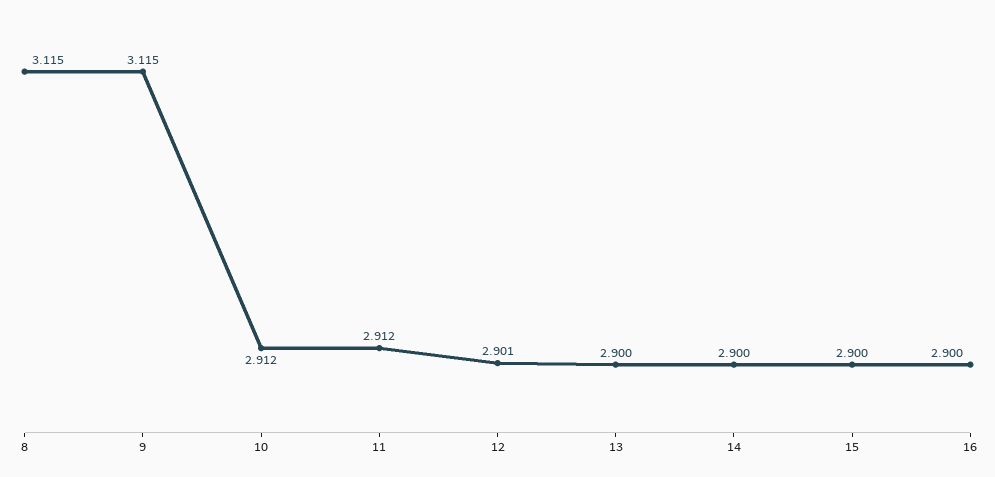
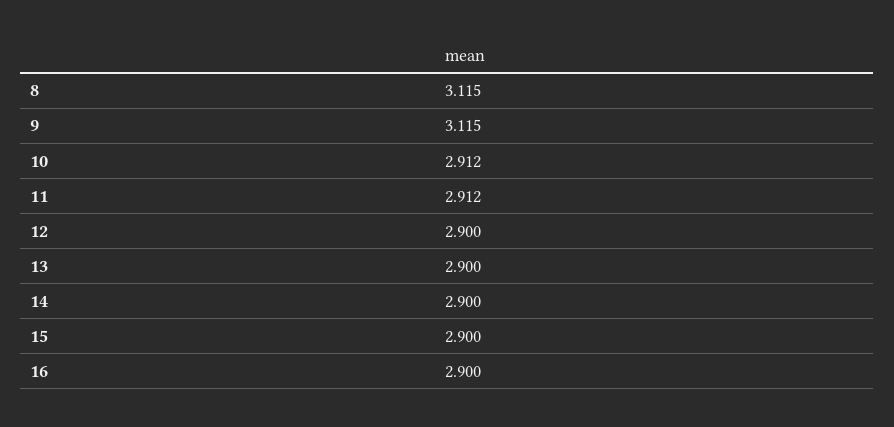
12: 2.901 -> 2.9

